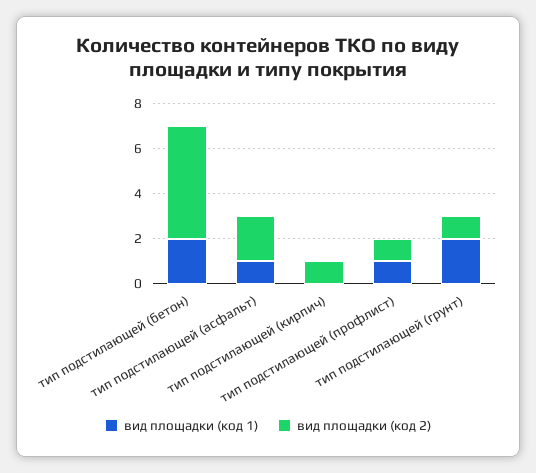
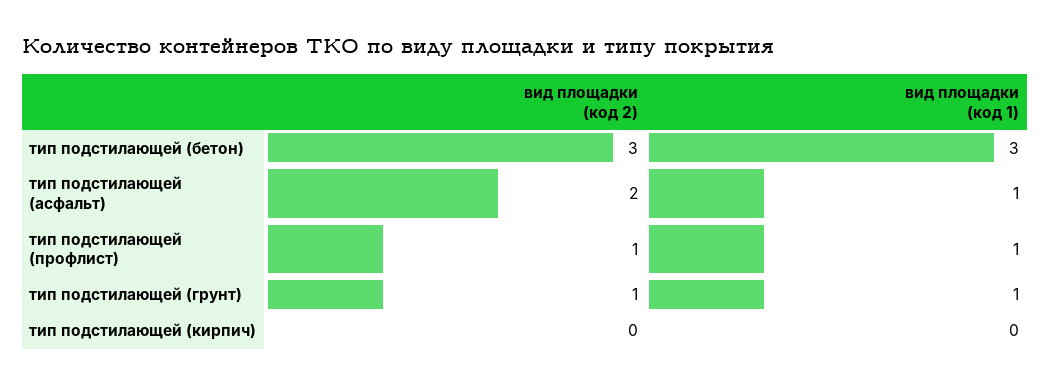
вид площадки (код 1), тип подстилающей (бетон): 2 -> 3
вид площадки (код 2), тип подстилающей (бетон): 5 -> 3
вид площадки (код 2), тип подстилающей (кирпич): 1 -> 0
вид площадки (код 1), тип подстилающей (грунт): 2 -> 1

